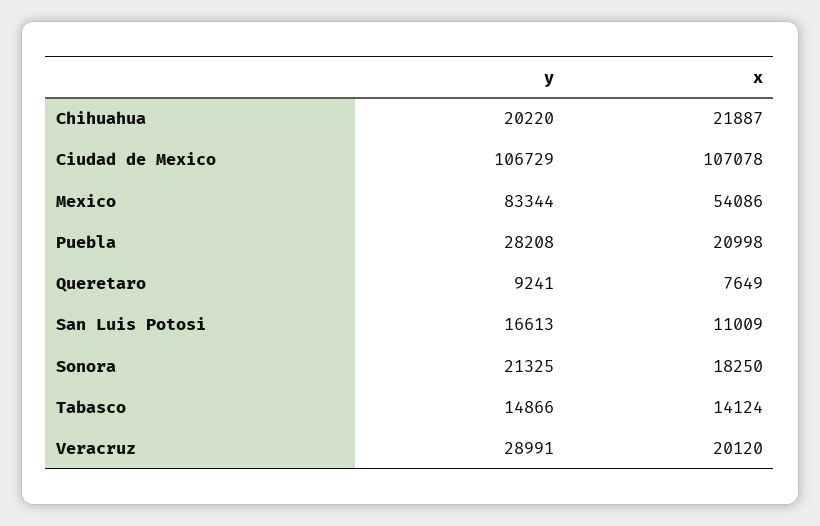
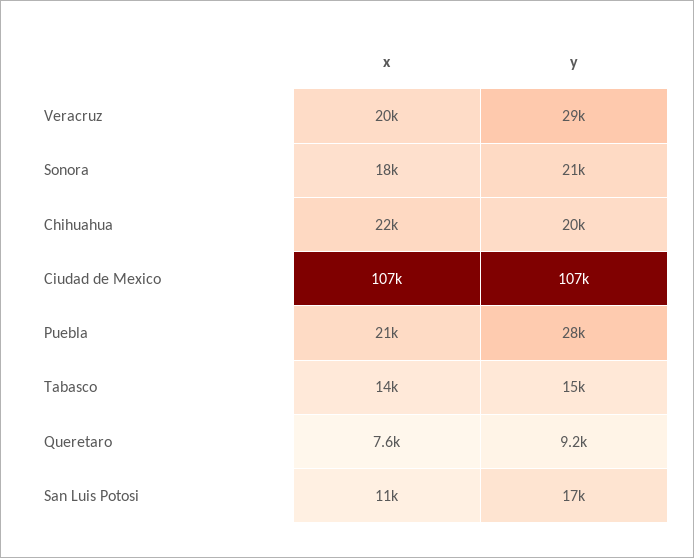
y, Mexico: 83344 -> none
x, Mexico: 54086 -> none

